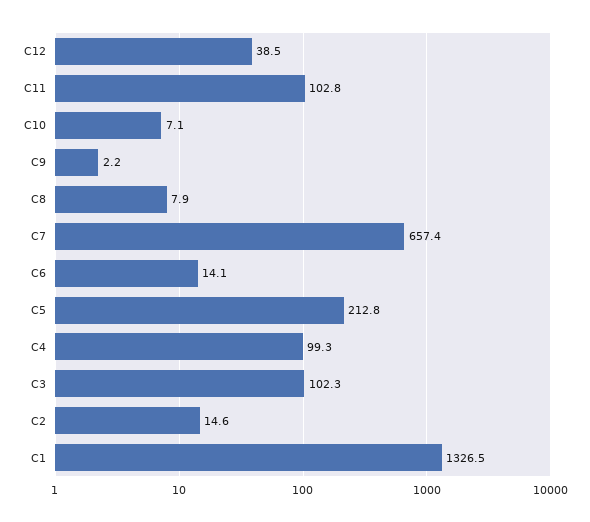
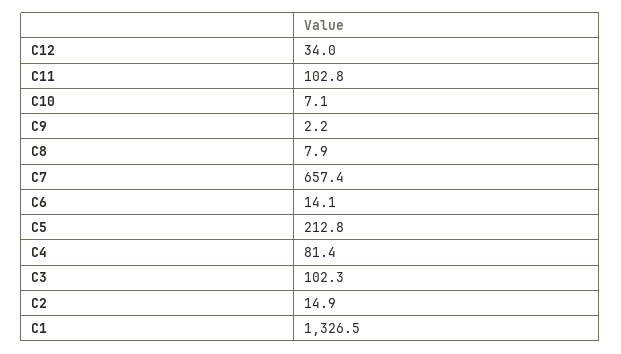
C12: 38.5 -> 34
C4: 99.3 -> 81.4
C2: 14.6 -> 14.9

